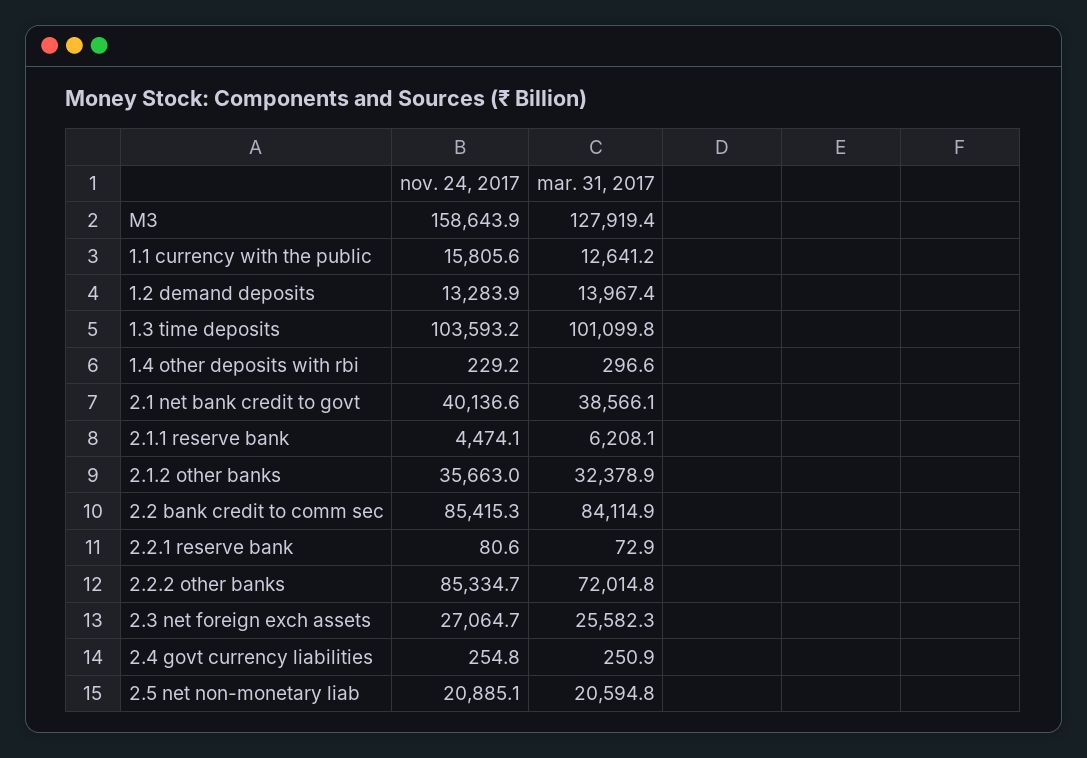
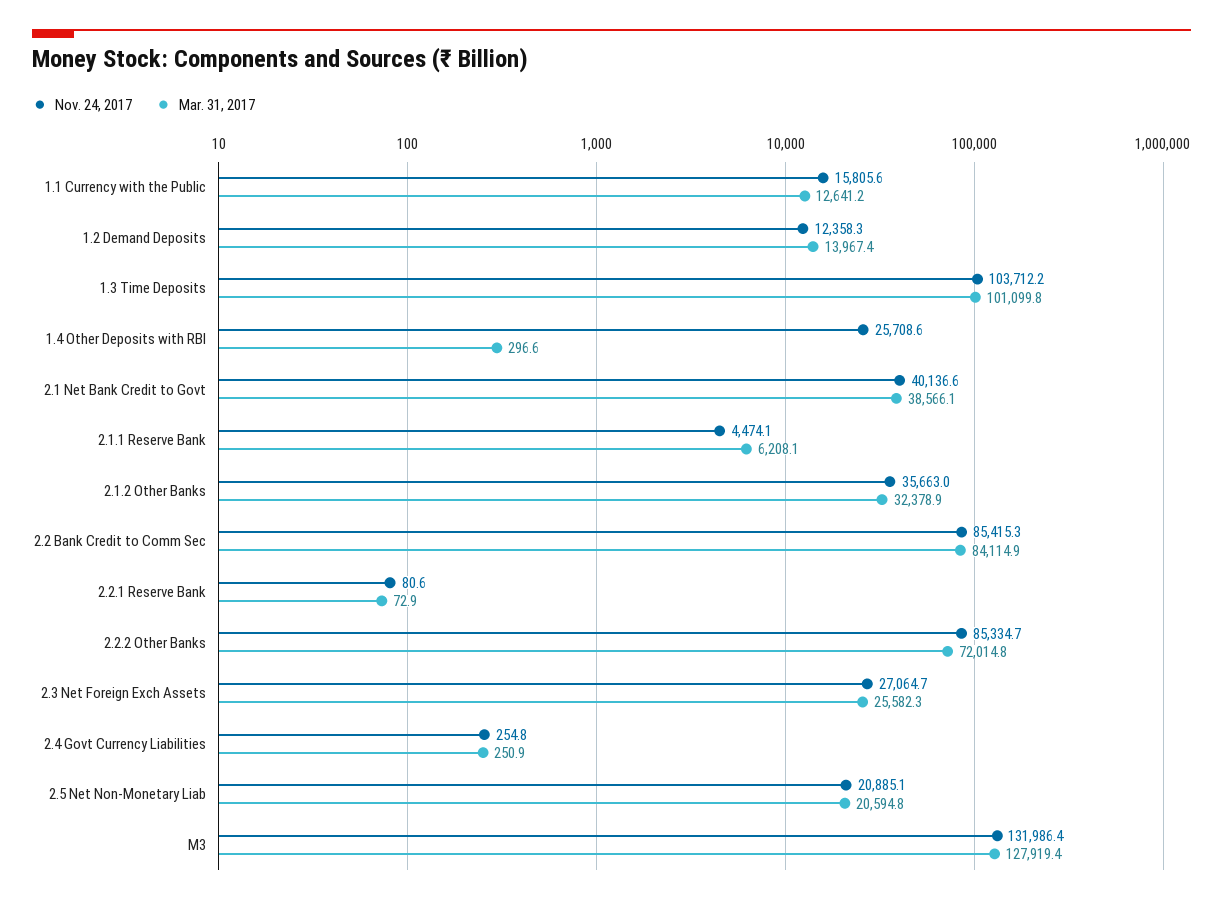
nov. 24, 2017, M3: 158643.9 -> 131986.4
nov. 24, 2017, 1.2 demand deposits: 13283.9 -> 12358.3
nov. 24, 2017, 1.3 time deposits: 103593.2 -> 103712.2
nov. 24, 2017, 1.4 other deposits with rbi: 229.2 -> 25708.6

